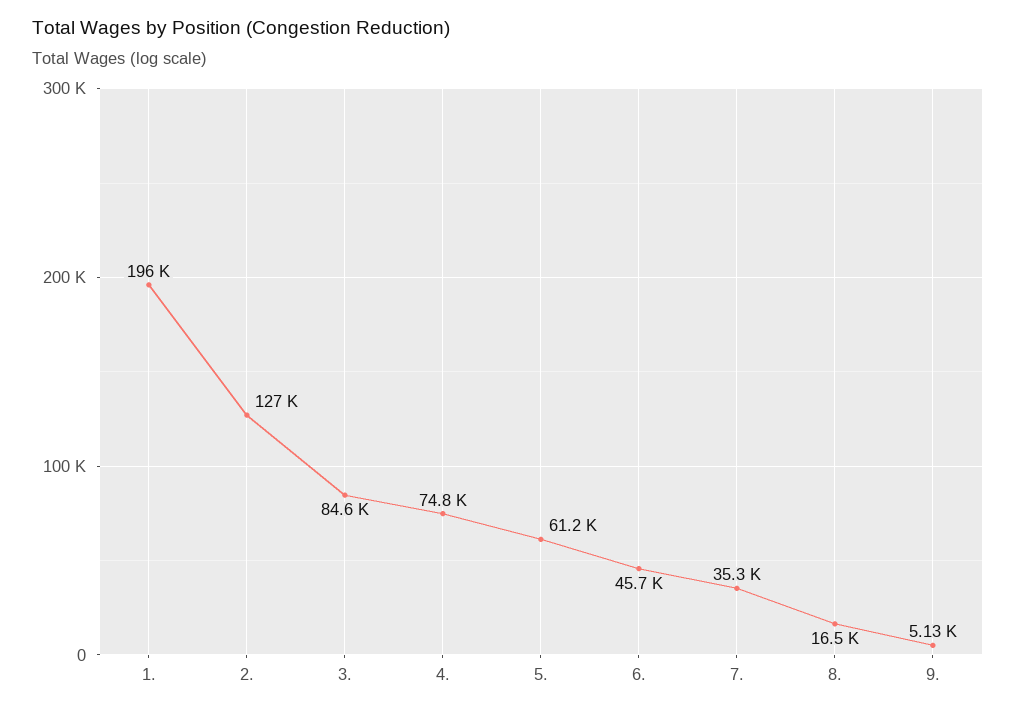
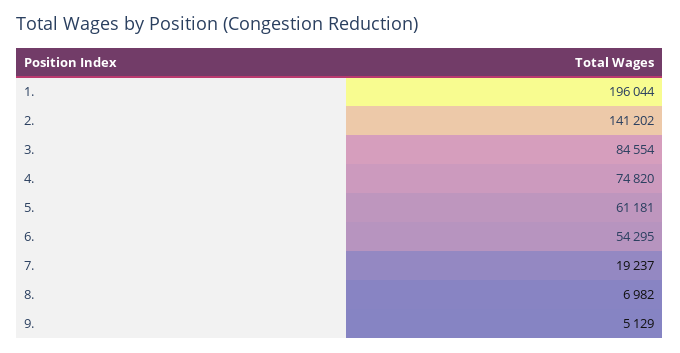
2.: 127000 -> 141202
6.: 45700 -> 54295
7.: 35300 -> 19237
8.: 16500 -> 6982

